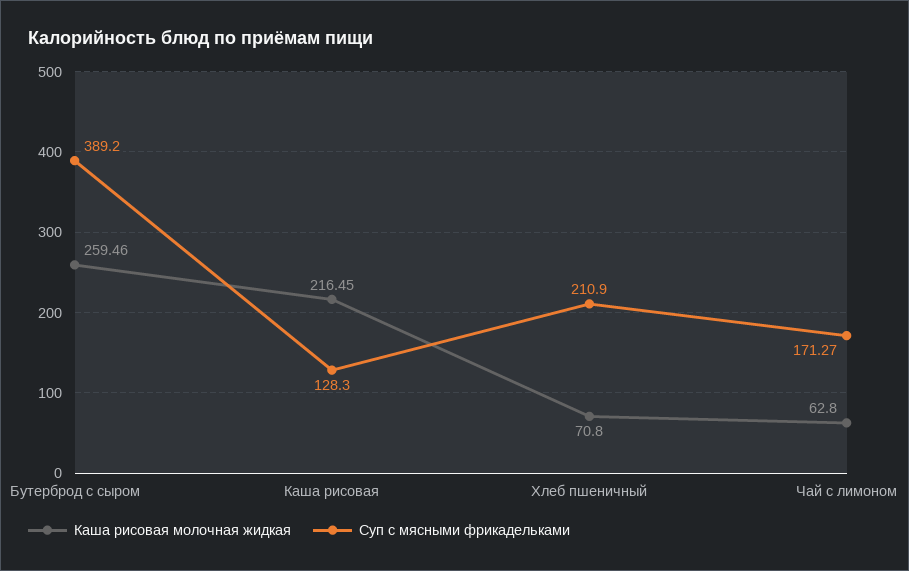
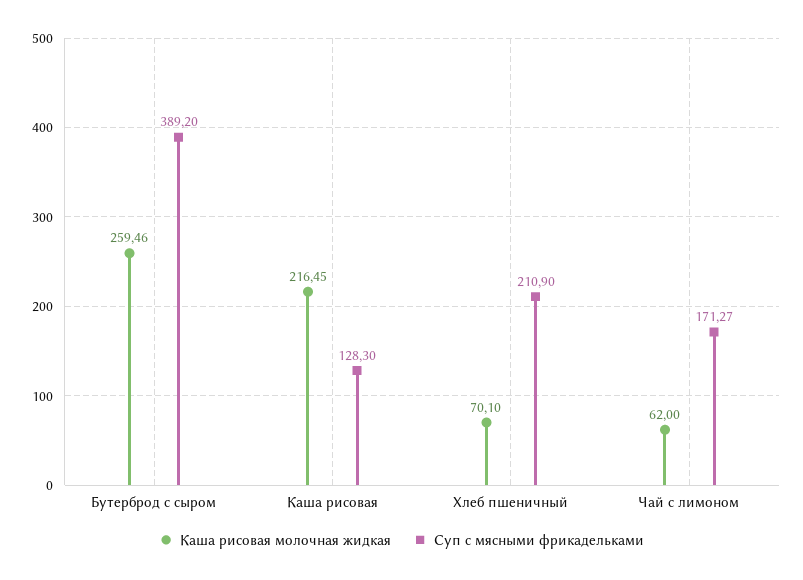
Каша рисовая молочная жидкая, Хлеб пшеничный: 70.8 -> 70.1
Каша рисовая молочная жидкая, Чай с лимоном: 62.8 -> 62

